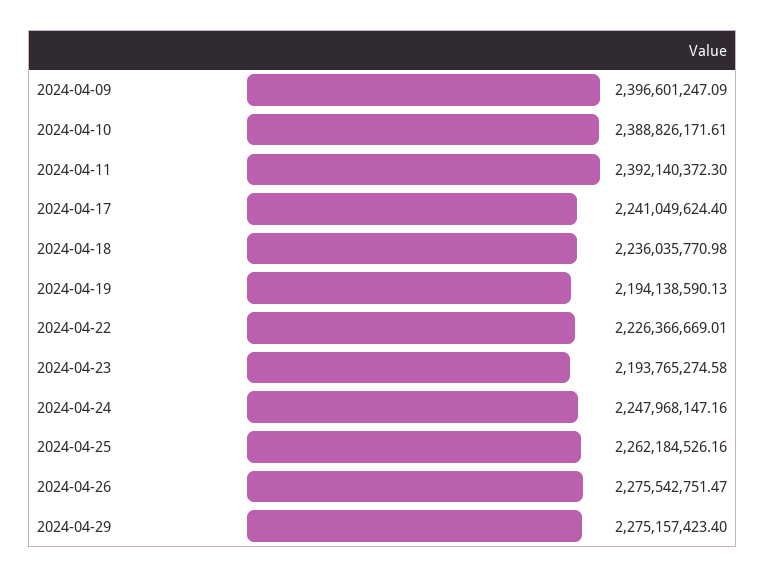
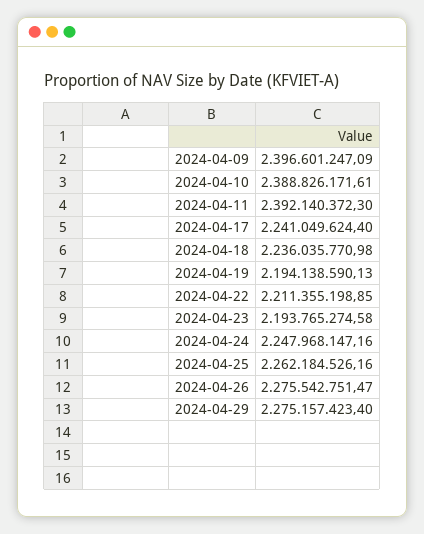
2024-04-22: 2226366669.01 -> 2211355198.85

